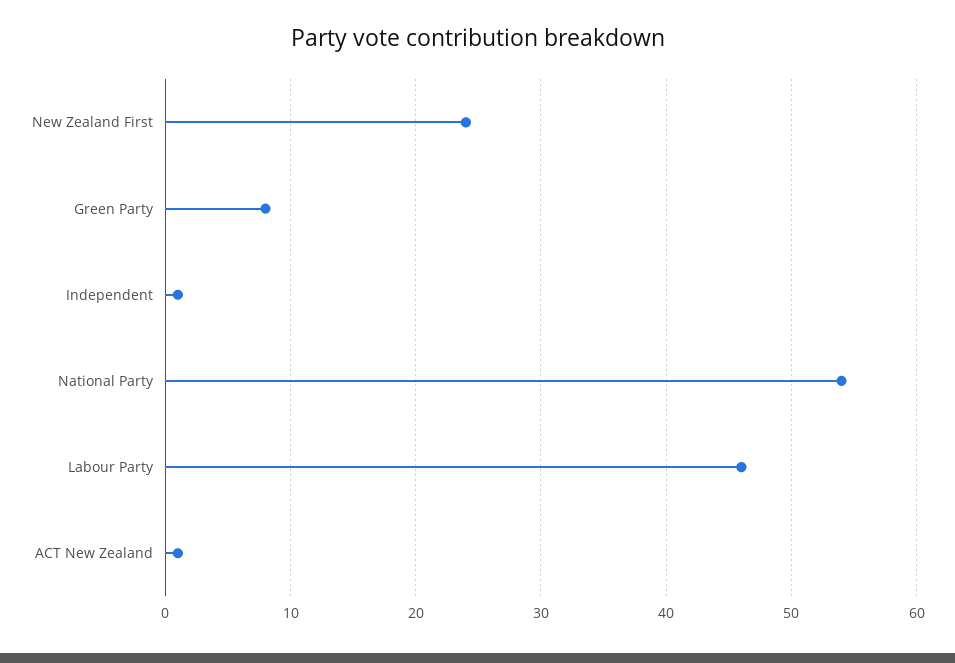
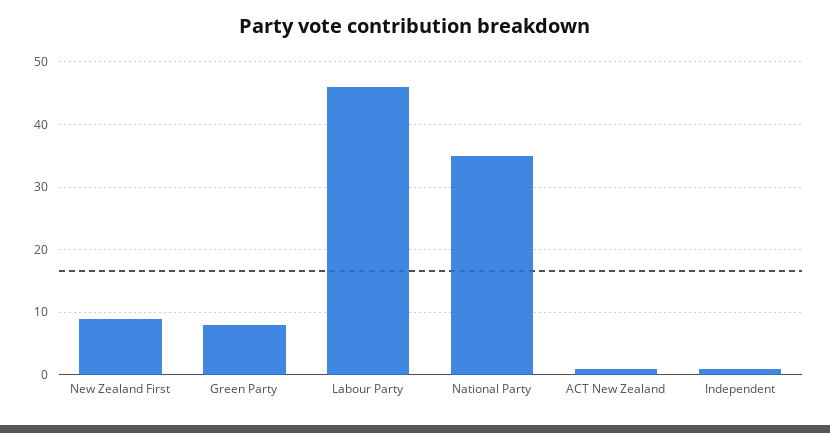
New Zealand First: 24 -> 9
National Party: 54 -> 35

